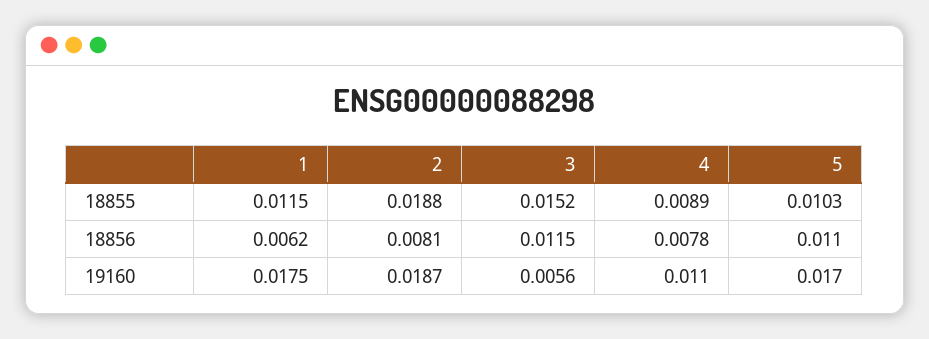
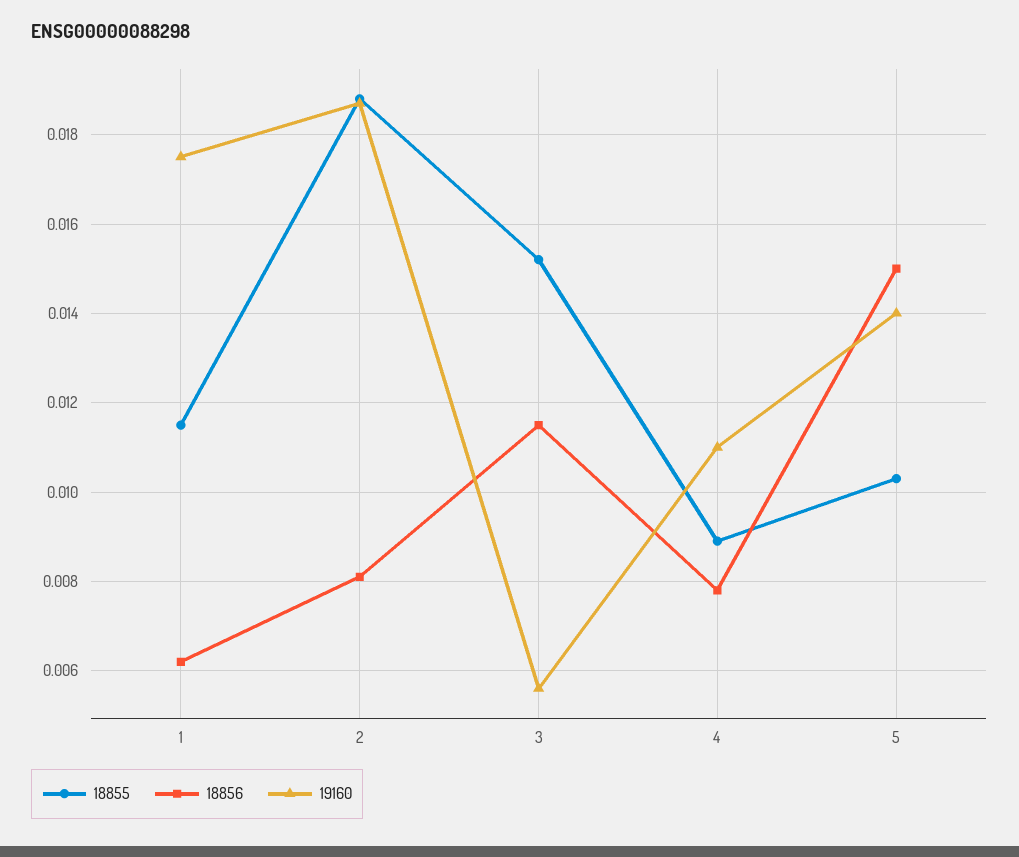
18856, 5: 0.011 -> 0.015
19160, 5: 0.017 -> 0.014

